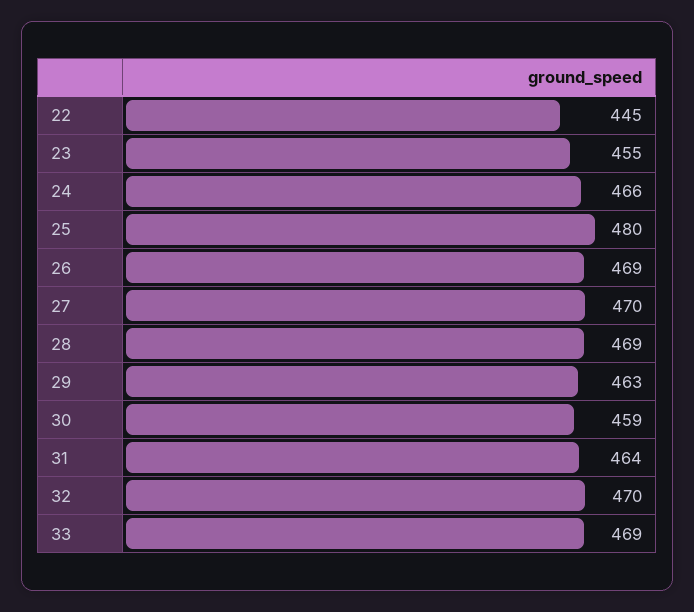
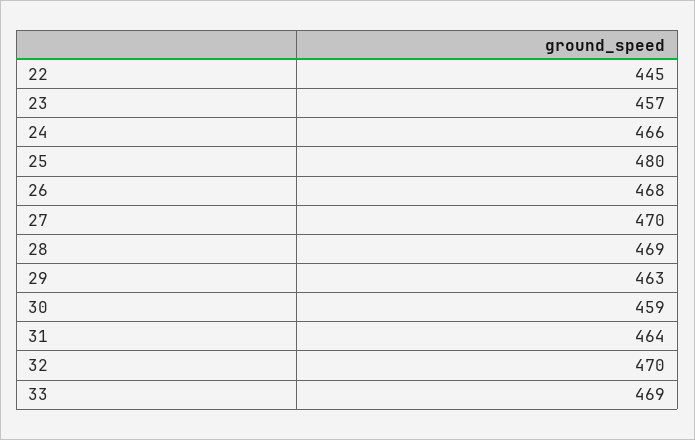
23: 455 -> 457
26: 469 -> 468

